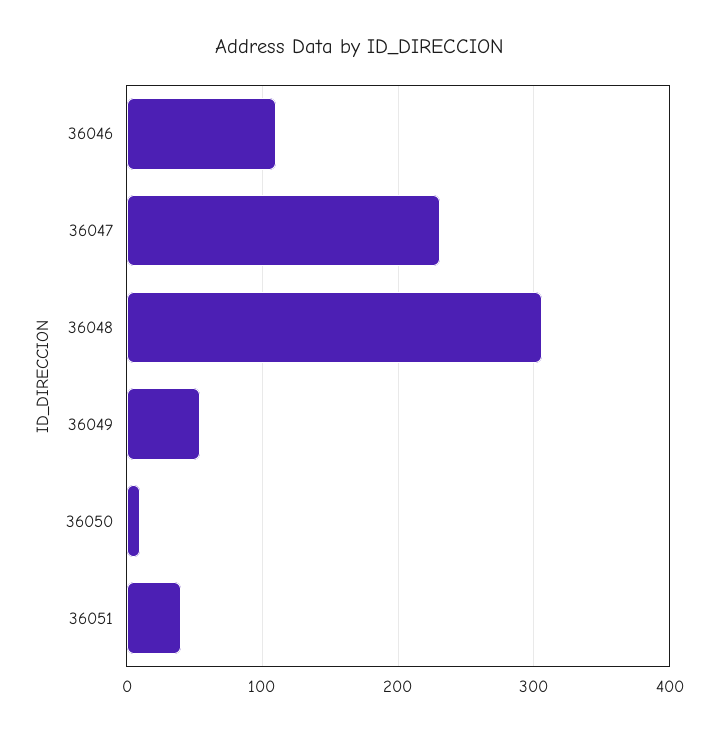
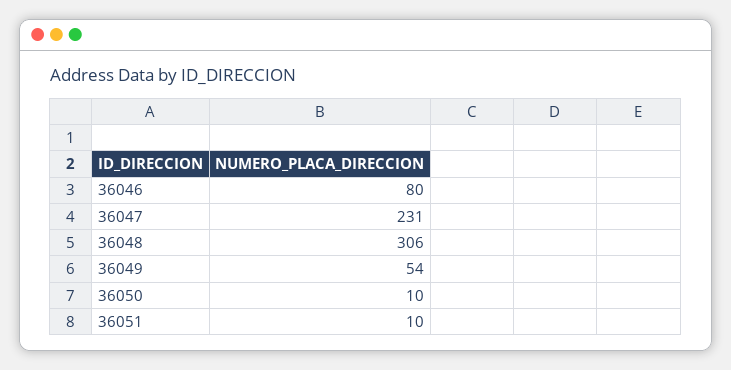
36046: 110 -> 80
36051: 40 -> 10

